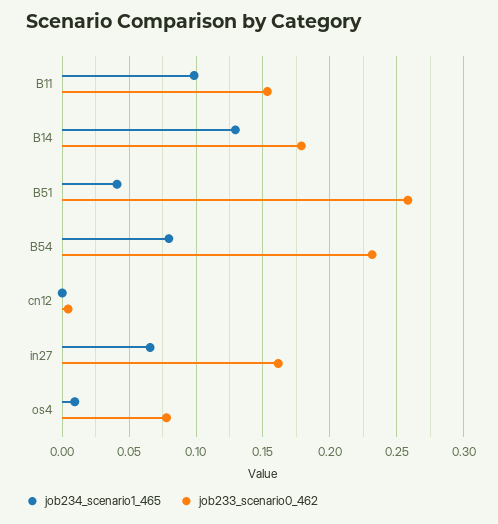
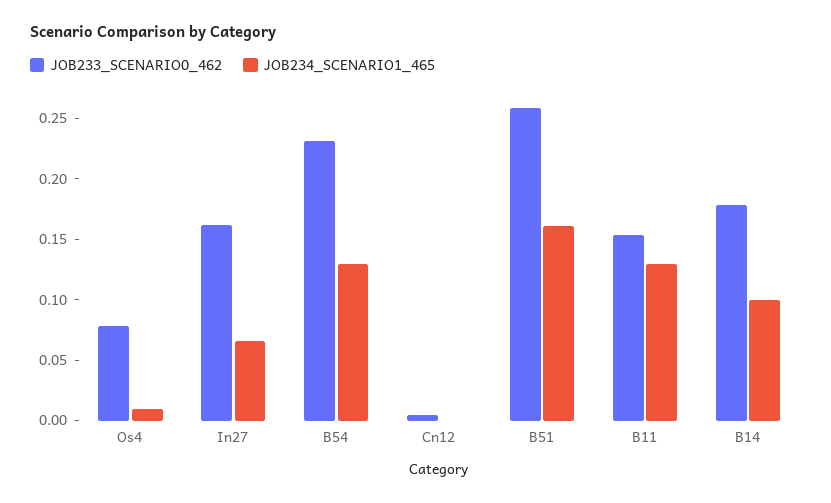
job234_scenario1_465, B11: 0.1 -> 0.13
job234_scenario1_465, B14: 0.13 -> 0.1
job234_scenario1_465, B51: 0.04 -> 0.16
job234_scenario1_465, B54: 0.08 -> 0.13

